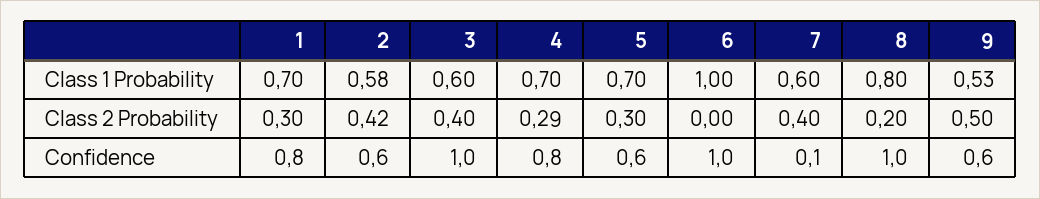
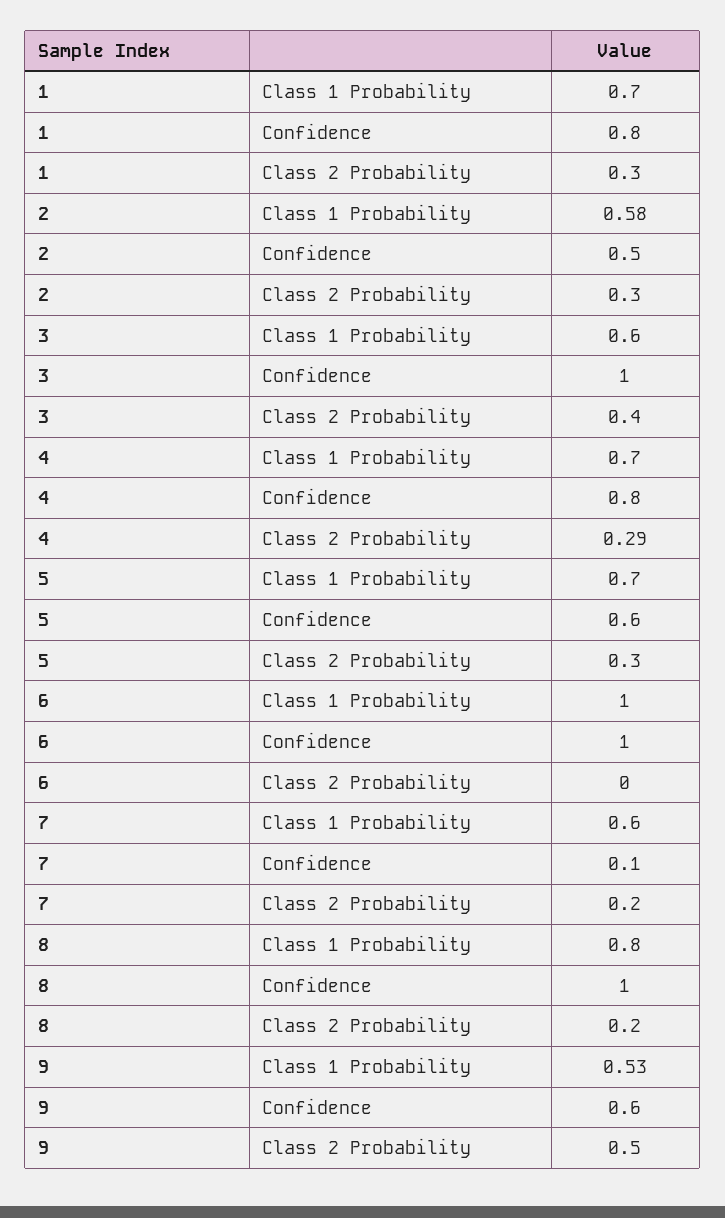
2, Class 2 Probability: 0.42 -> 0.3
7, Class 2 Probability: 0.4 -> 0.2
2, Confidence: 0.6 -> 0.5

